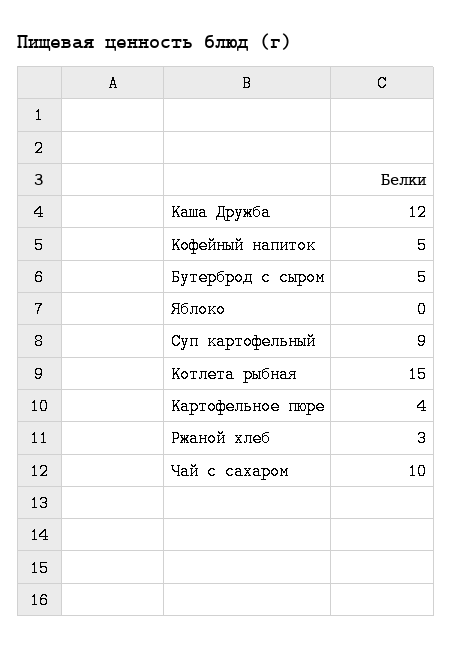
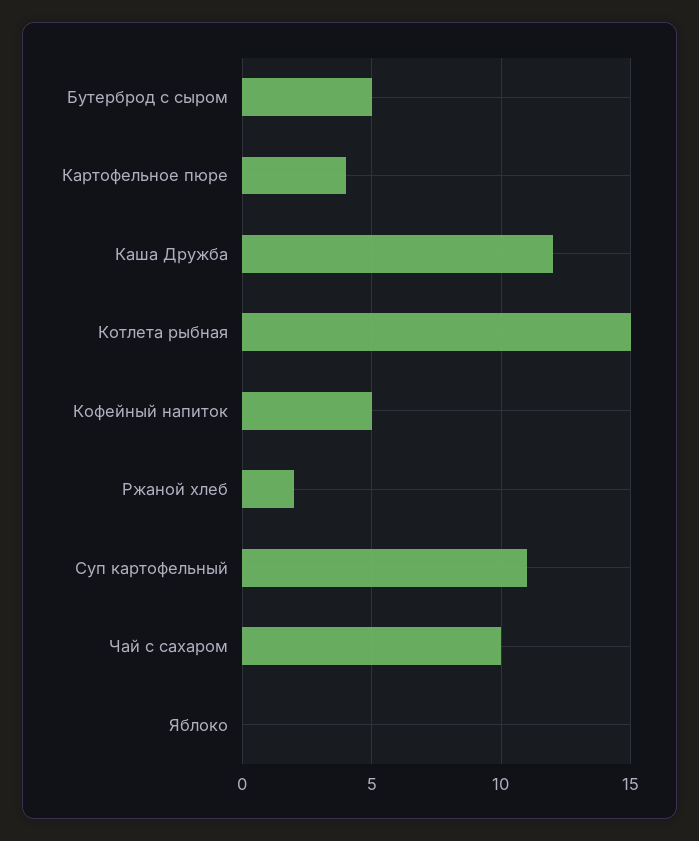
Суп картофельный: 9 -> 11
Ржаной хлеб: 3 -> 2

